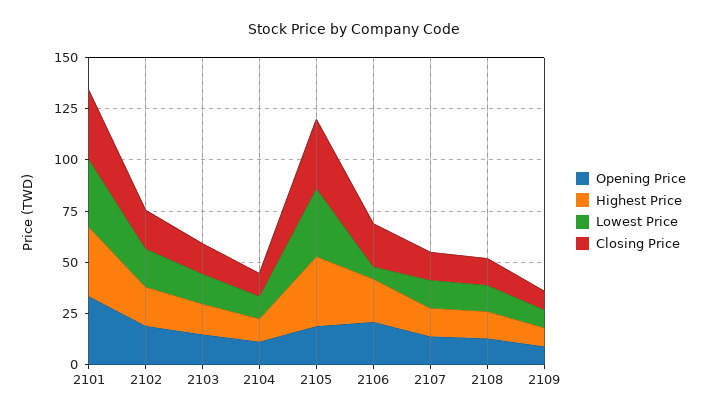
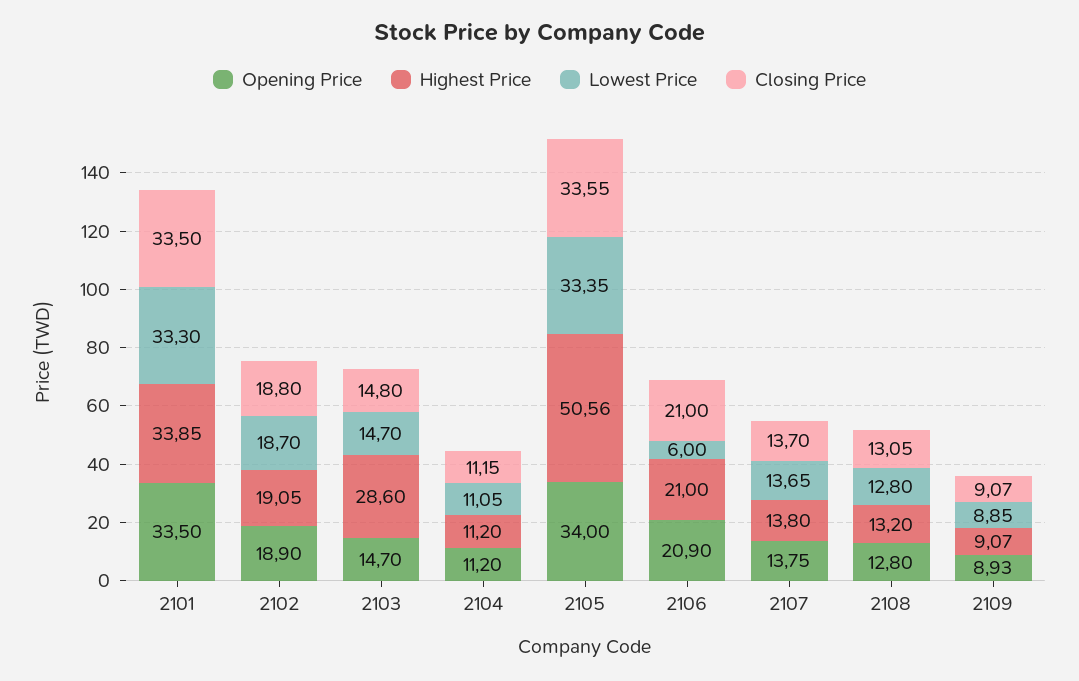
Highest Price, 2103: 15 -> 28.6
Opening Price, 2105: 20 -> 34
Highest Price, 2105: 35 -> 50.56

